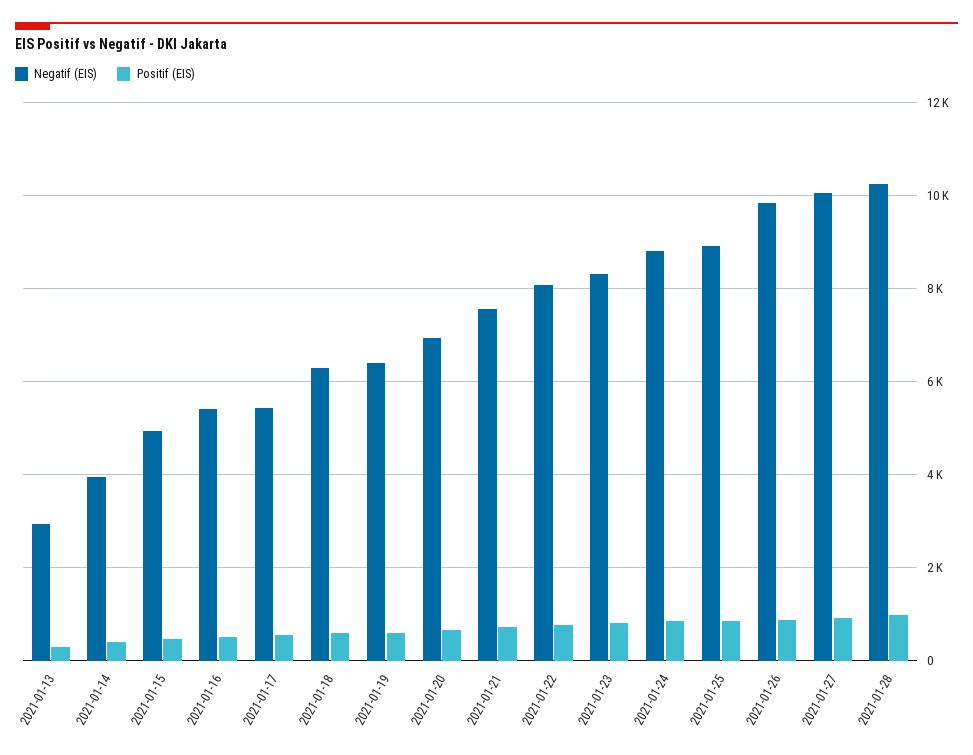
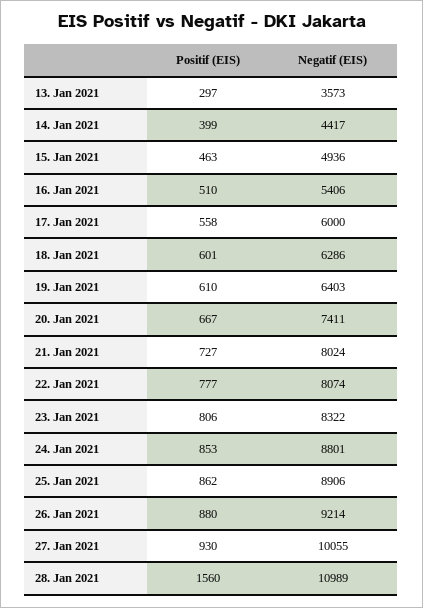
Negatif (EIS), 2021-01-13: 3000 -> 3573
Negatif (EIS), 2021-01-14: 4000 -> 4417
Negatif (EIS), 2021-01-17: 5400 -> 6000
Negatif (EIS), 2021-01-20: 7000 -> 7411
Negatif (EIS), 2021-01-21: 7600 -> 8024
Negatif (EIS), 2021-01-26: 9800 -> 9214
Negatif (EIS), 2021-01-28: 10200 -> 10989
Positif (EIS), 2021-01-28: 1000 -> 1560

